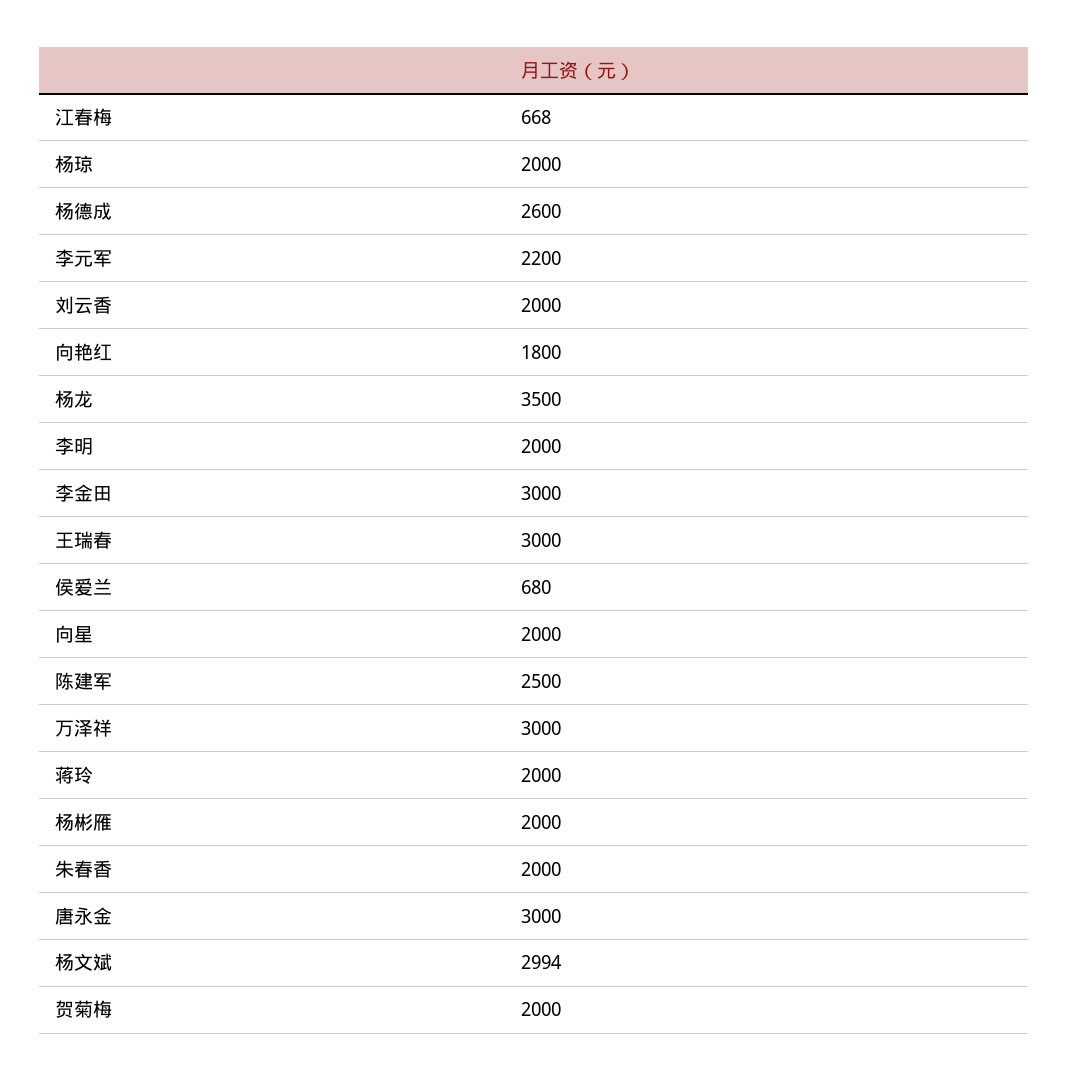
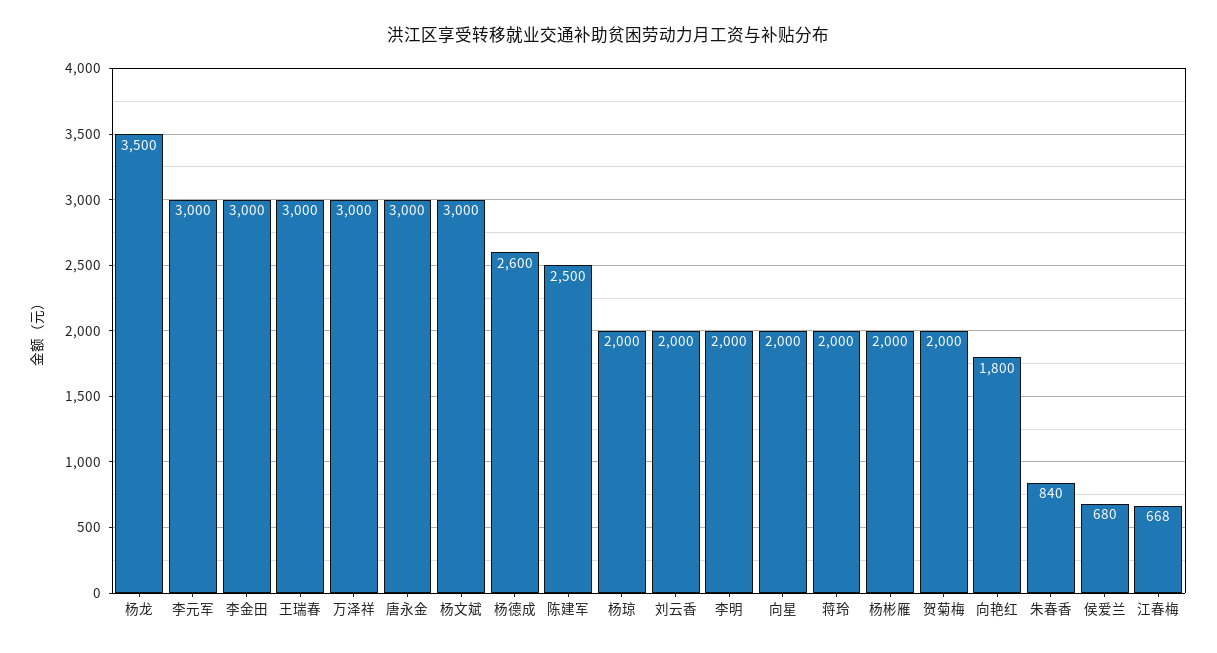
李元军: 2200 -> 3000
朱春香: 2000 -> 840
杨文斌: 2994 -> 3000

